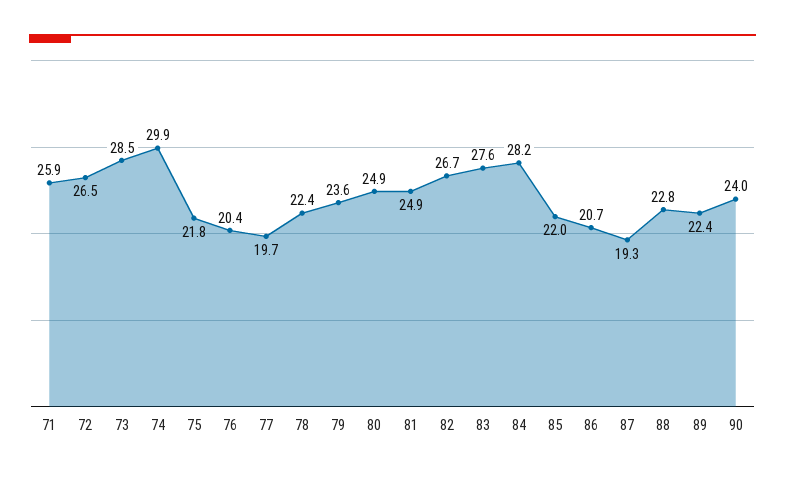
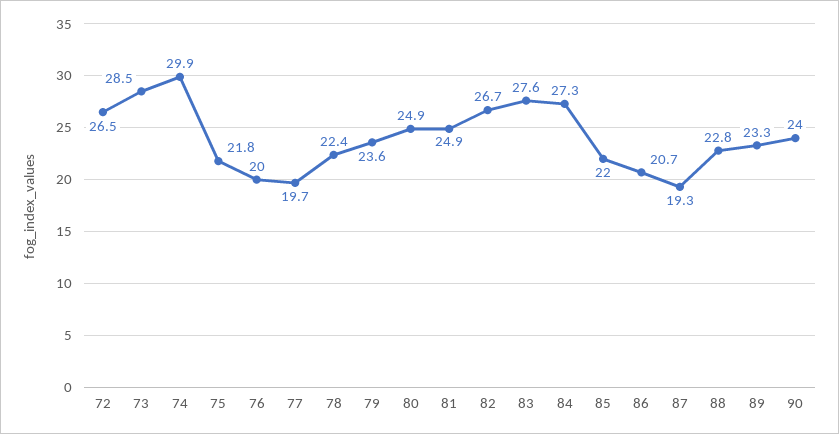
71: 25.9 -> none
76: 20.4 -> 20
84: 28.2 -> 27.3
89: 22.4 -> 23.3

